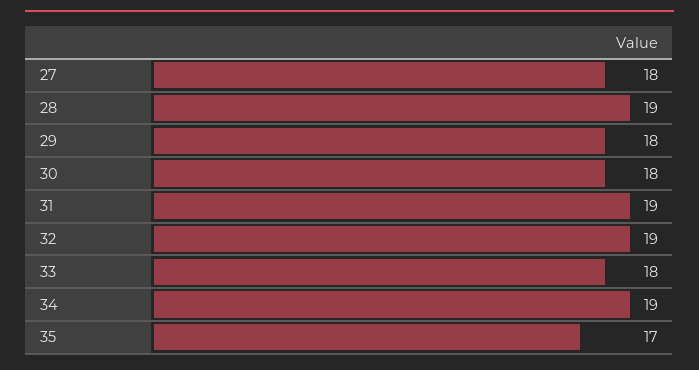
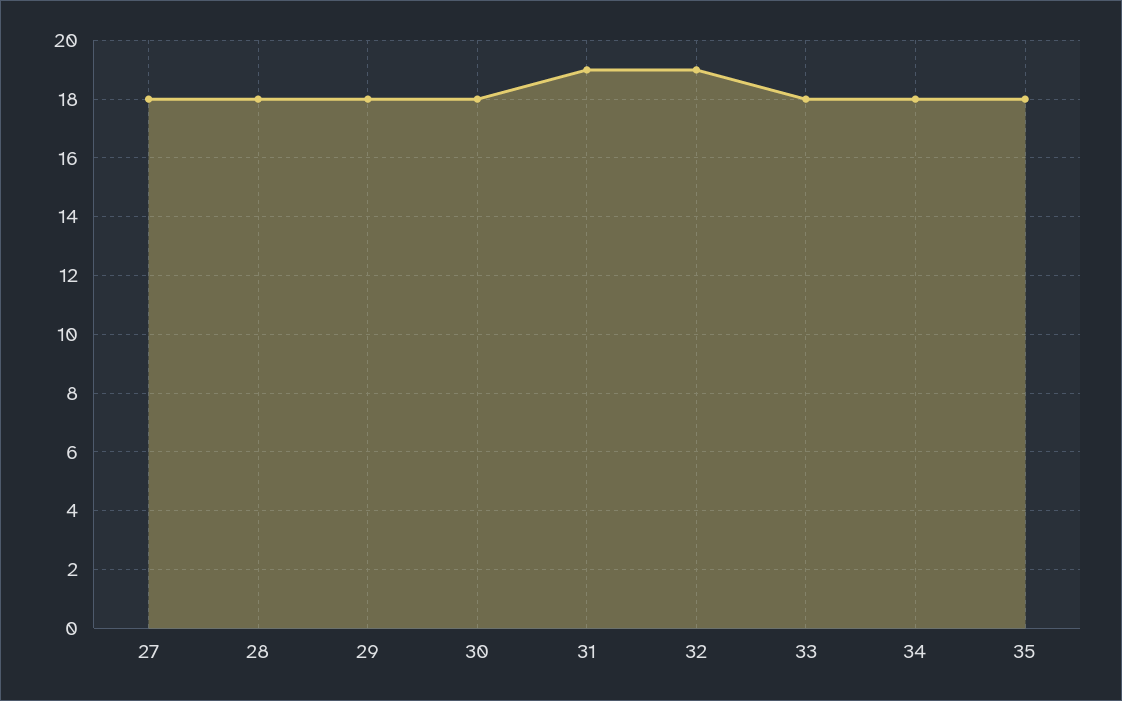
28: 19 -> 18
34: 19 -> 18
35: 17 -> 18

